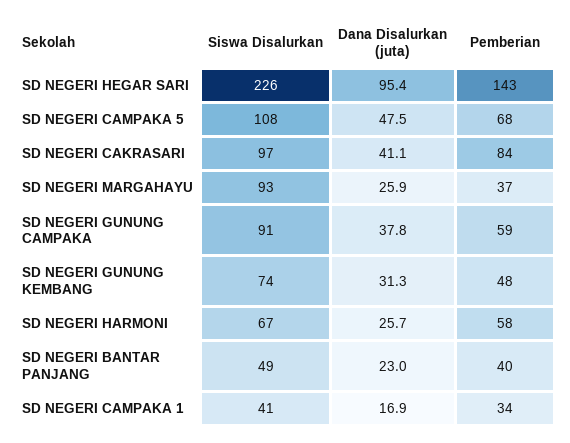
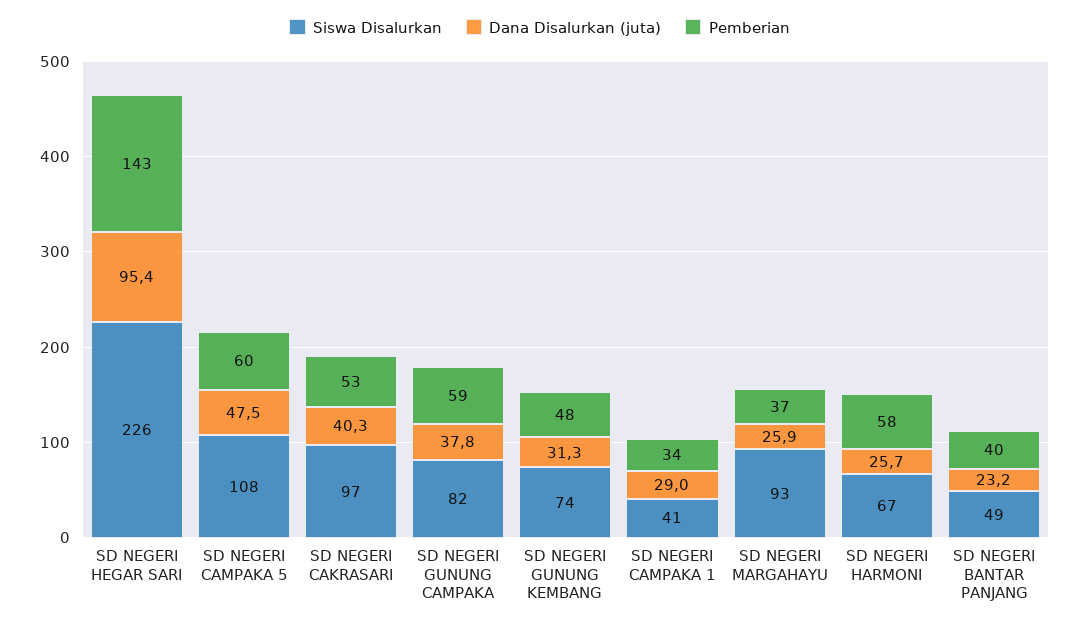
Pemberian, SD NEGERI CAMPAKA 5: 68 -> 60
Dana Disalurkan (juta), SD NEGERI CAKRASARI: 41.1 -> 40.3
Pemberian, SD NEGERI CAKRASARI: 84 -> 53
Siswa Disalurkan, SD NEGERI GUNUNG CAMPAKA: 91 -> 82
Dana Disalurkan (juta), SD NEGERI BANTAR PANJANG: 23 -> 23.2
Dana Disalurkan (juta), SD NEGERI CAMPAKA 1: 16.9 -> 29

